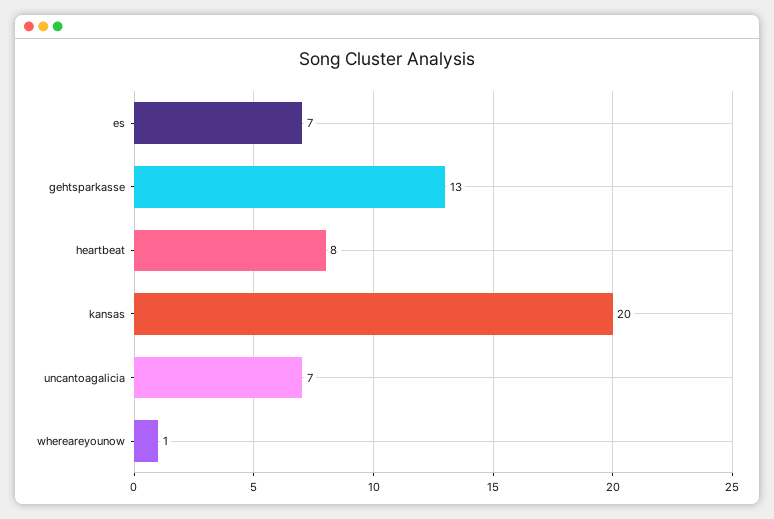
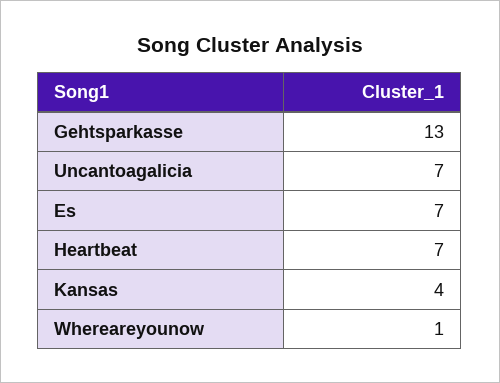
heartbeat: 8 -> 7
kansas: 20 -> 4

